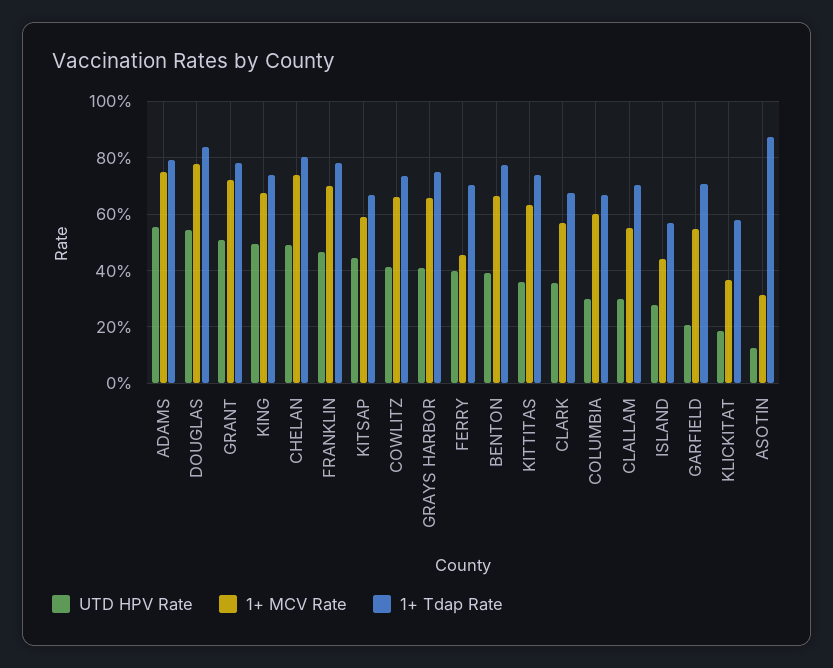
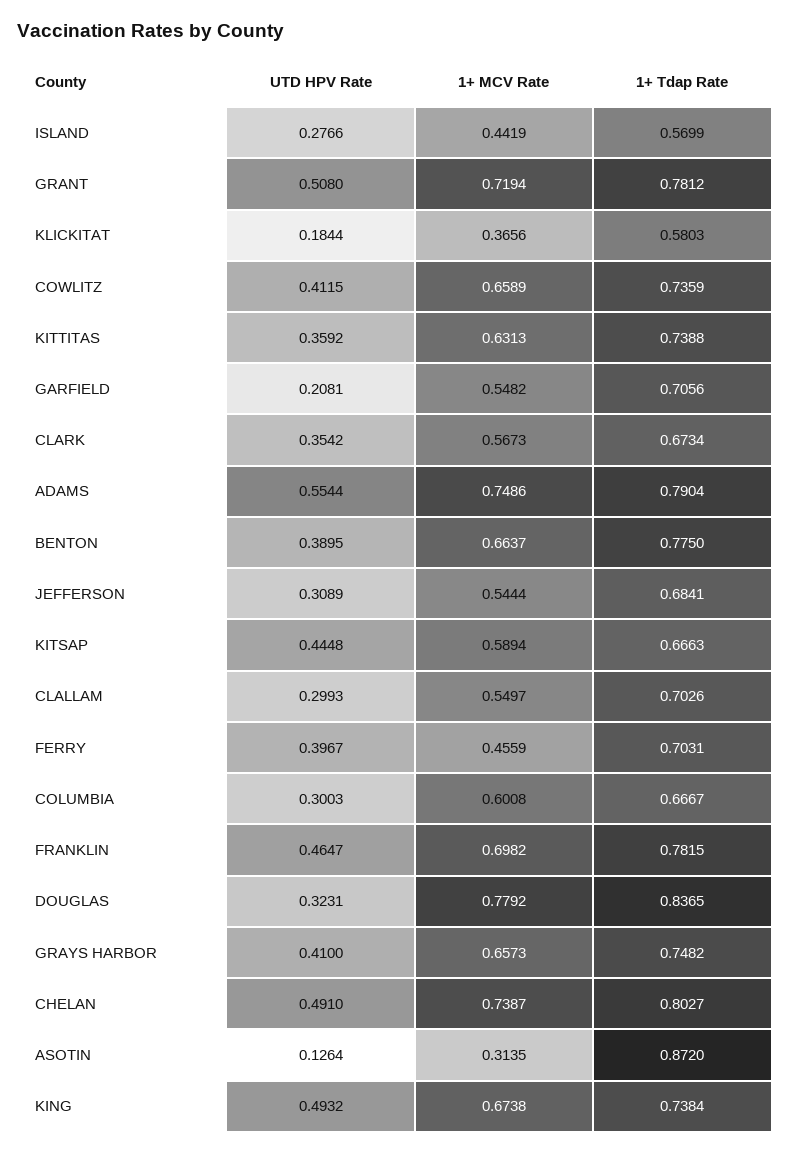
UTD HPV Rate, DOUGLAS: 0.55 -> 0.3231
UTD HPV Rate, JEFFERSON: none -> 0.3089
1+ MCV Rate, JEFFERSON: none -> 0.5444
1+ Tdap Rate, JEFFERSON: none -> 0.6841

